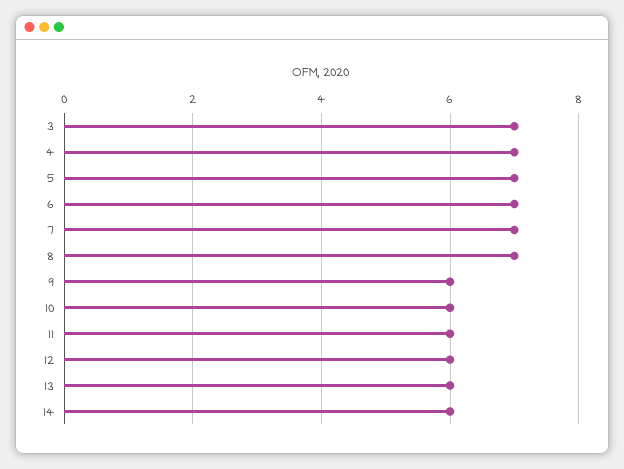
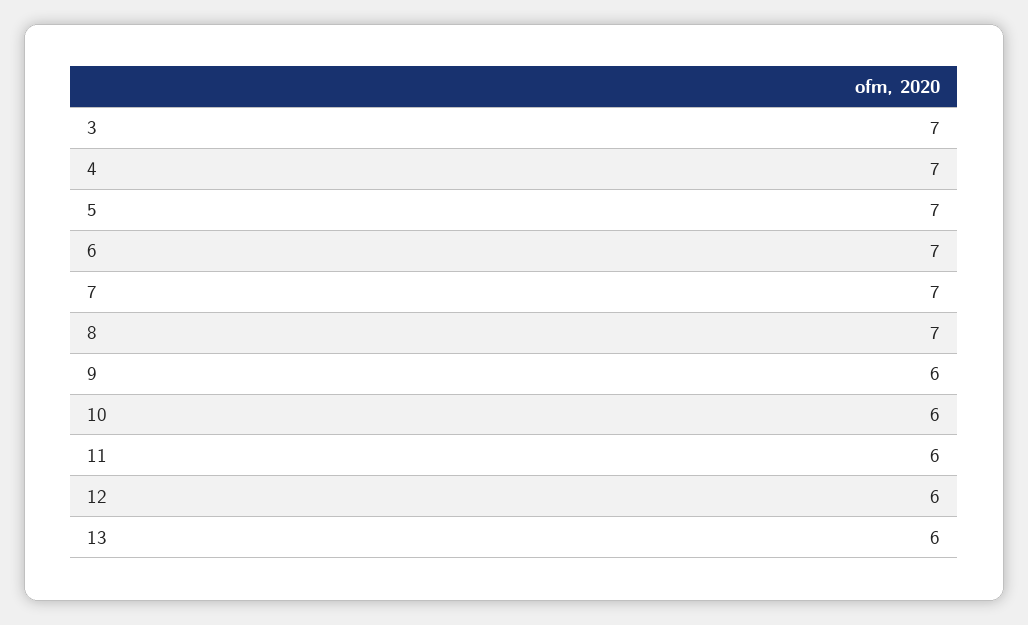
14: 6 -> none

